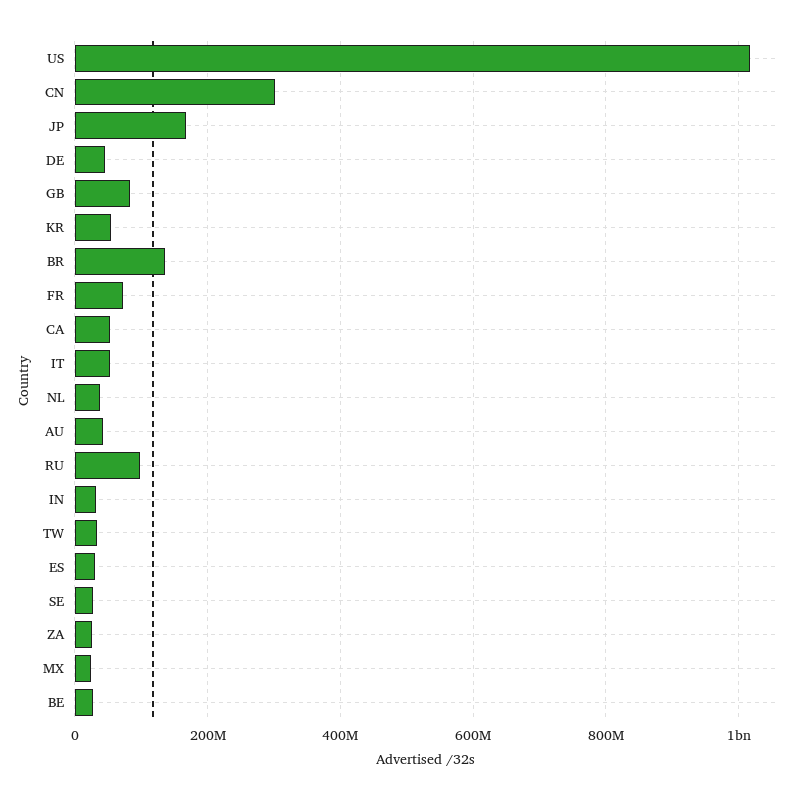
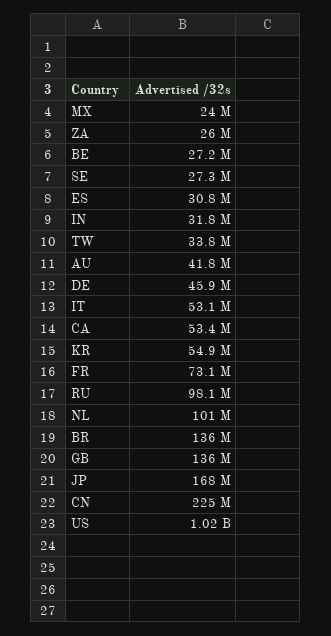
CN: 300000000 -> 225000000
GB: 80000000 -> 136000000
NL: 40000000 -> 101000000

